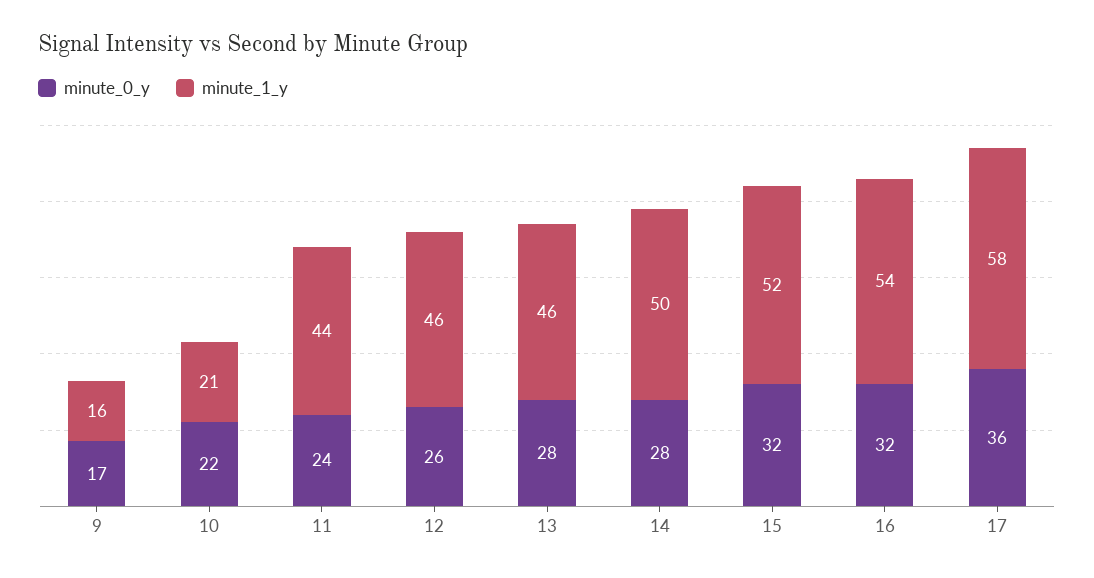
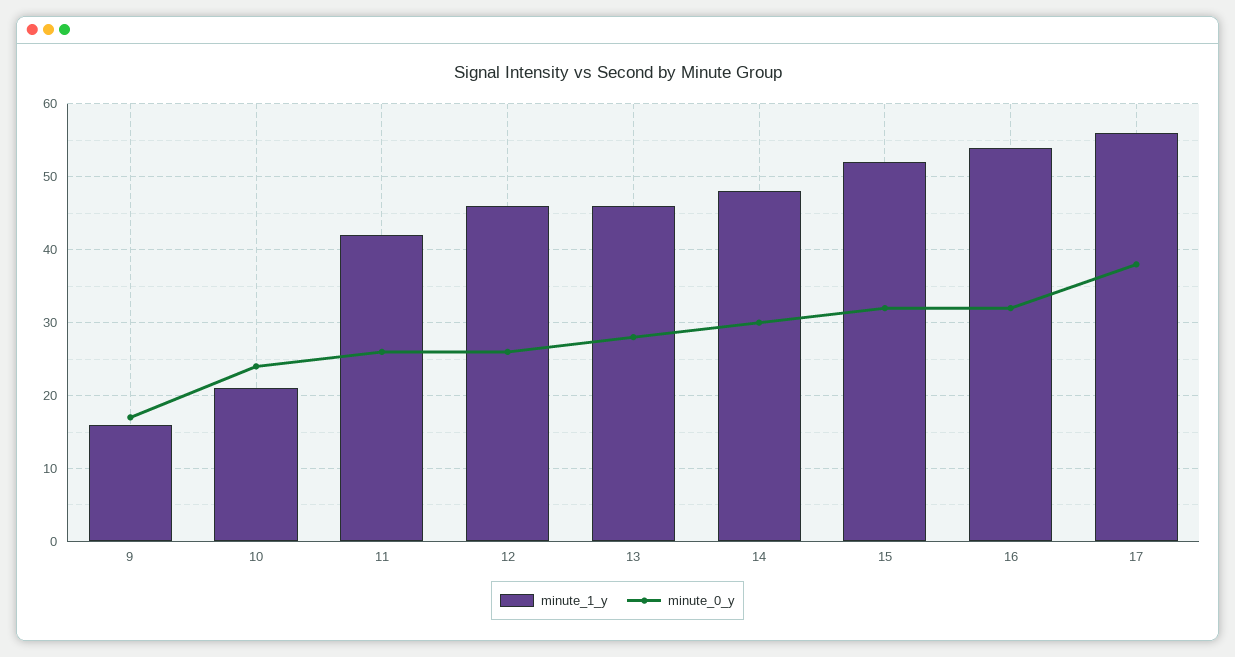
minute_0_y, 10: 22 -> 24
minute_0_y, 11: 24 -> 26
minute_1_y, 11: 44 -> 42
minute_0_y, 14: 28 -> 30
minute_1_y, 14: 50 -> 48
minute_0_y, 17: 36 -> 38
minute_1_y, 17: 58 -> 56

